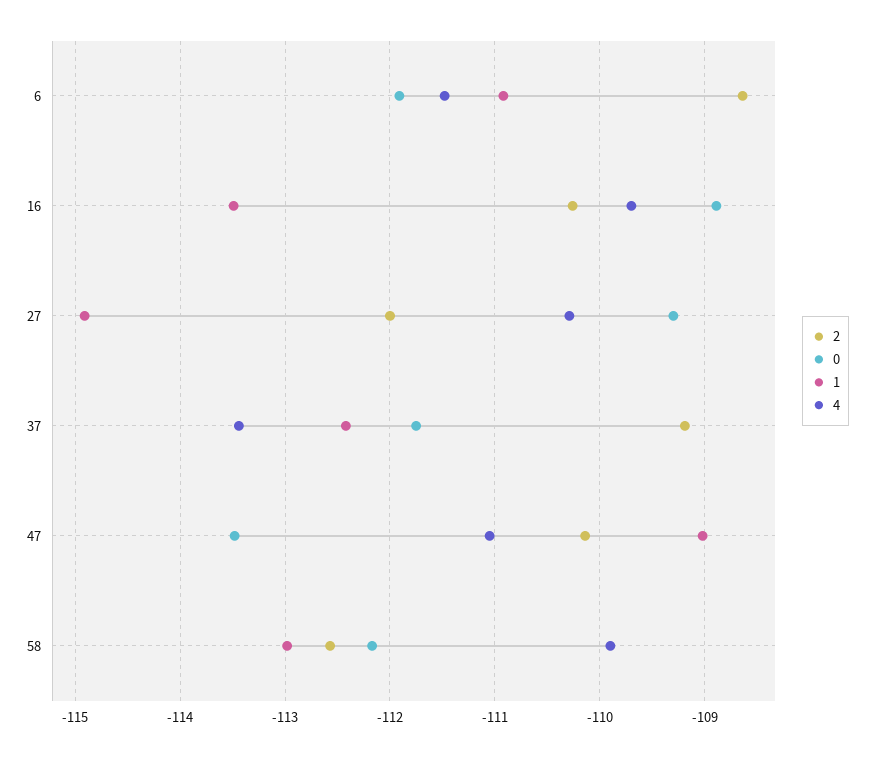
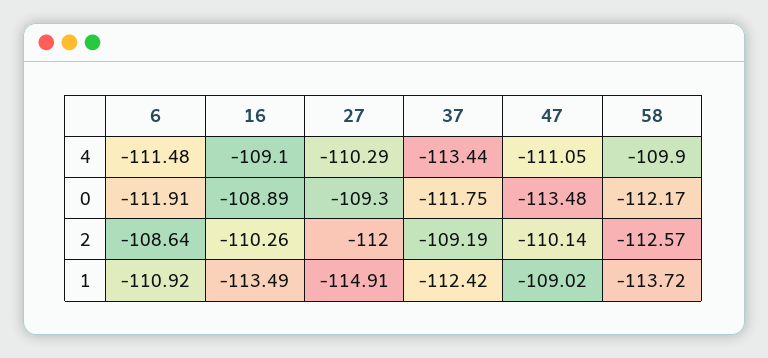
4, 16: -109.7 -> -109.1
1, 58: -113 -> -113.72

